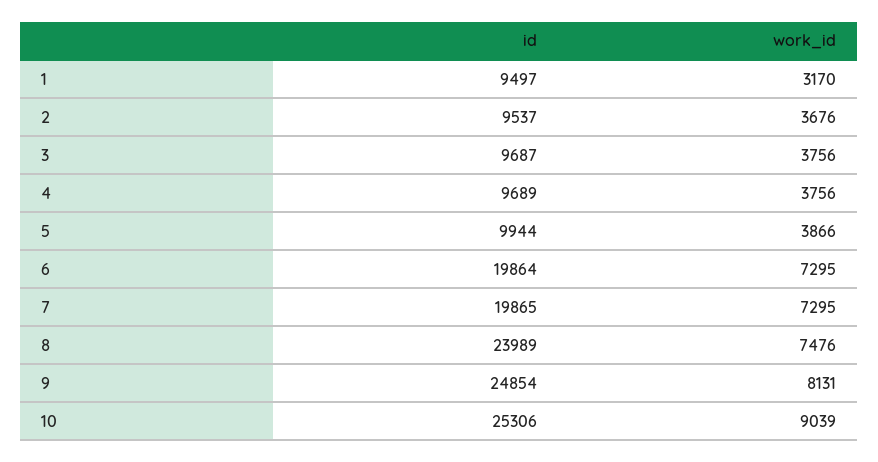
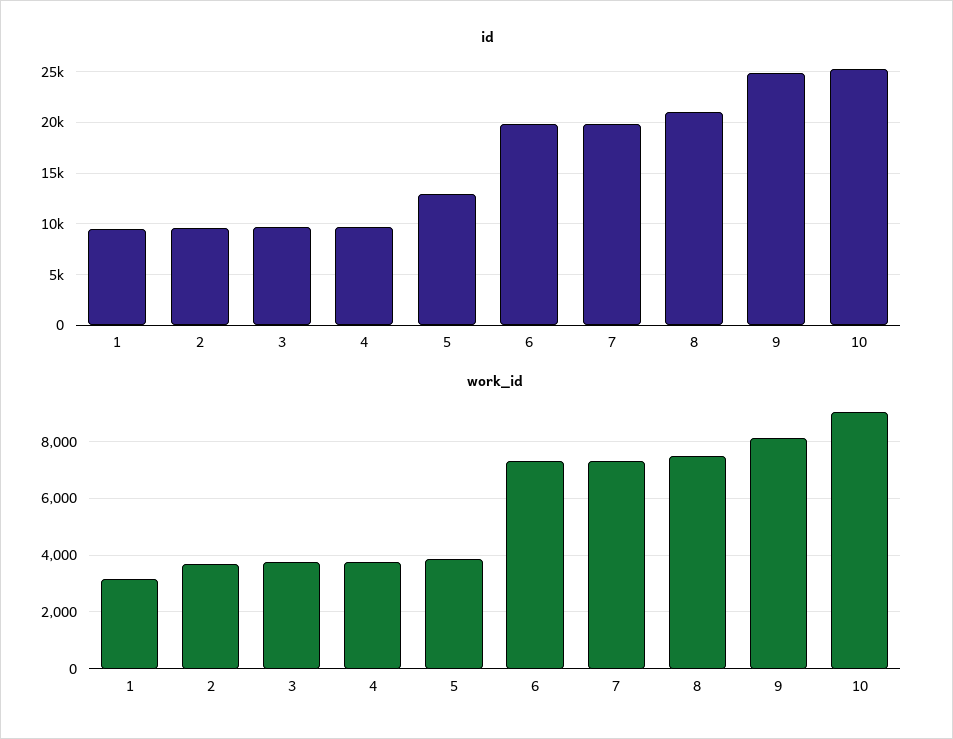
id, 5: 9944 -> 13000
id, 8: 23989 -> 21000

